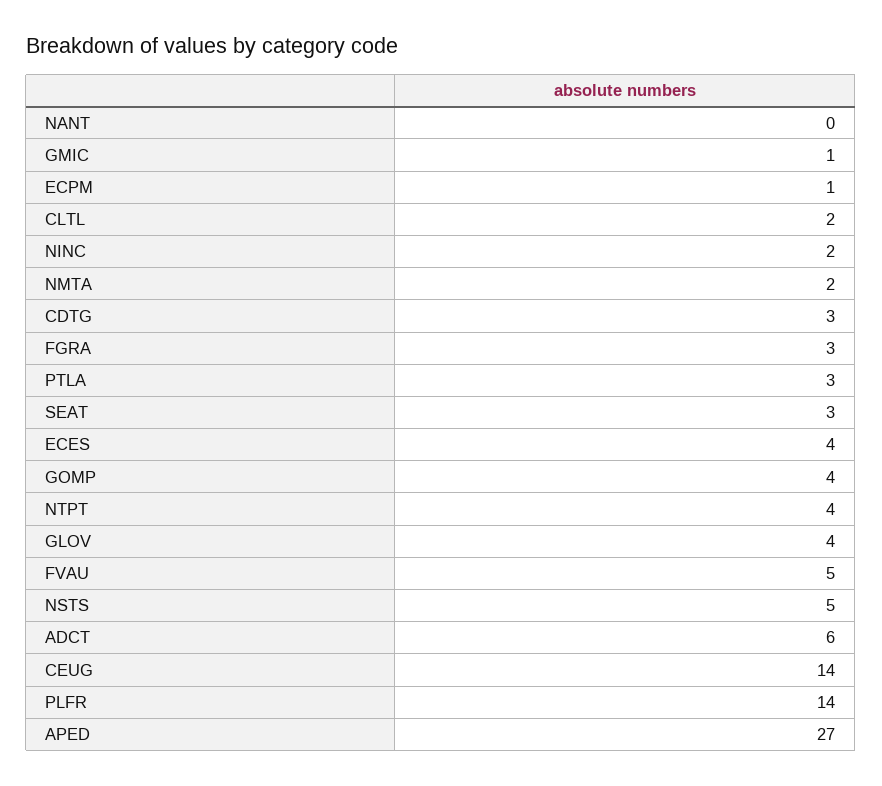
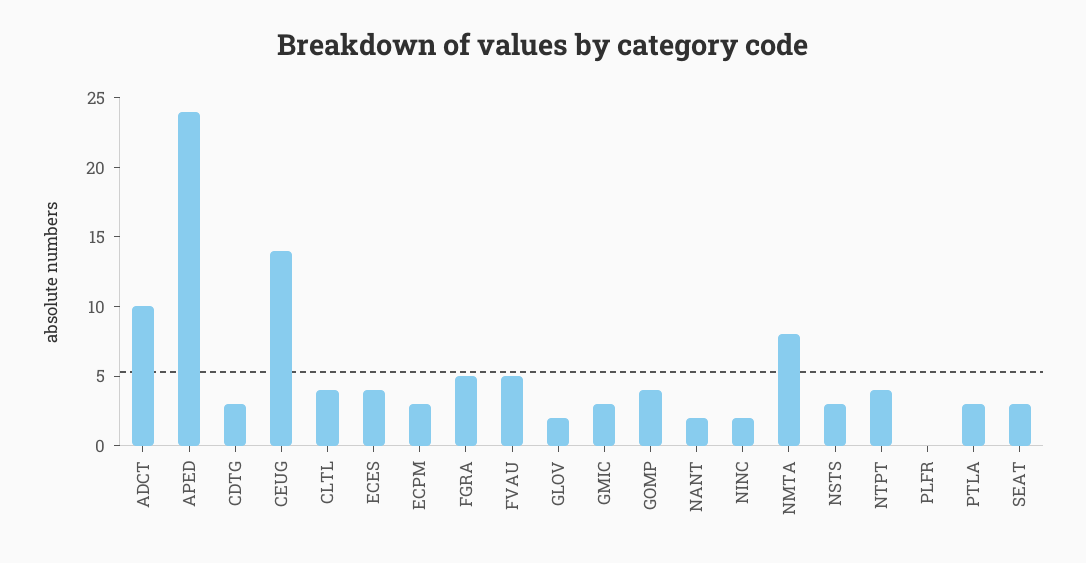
NANT: 0 -> 2
GMIC: 1 -> 3
ECPM: 1 -> 3
CLTL: 2 -> 4
NMTA: 2 -> 8
FGRA: 3 -> 5
GLOV: 4 -> 2
NSTS: 5 -> 3
ADCT: 6 -> 10
PLFR: 14 -> 0
APED: 27 -> 24

